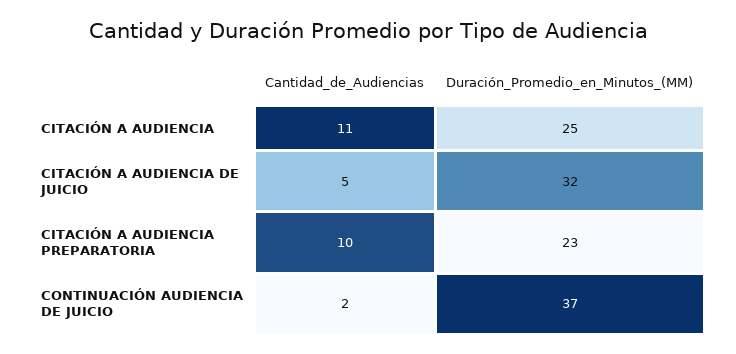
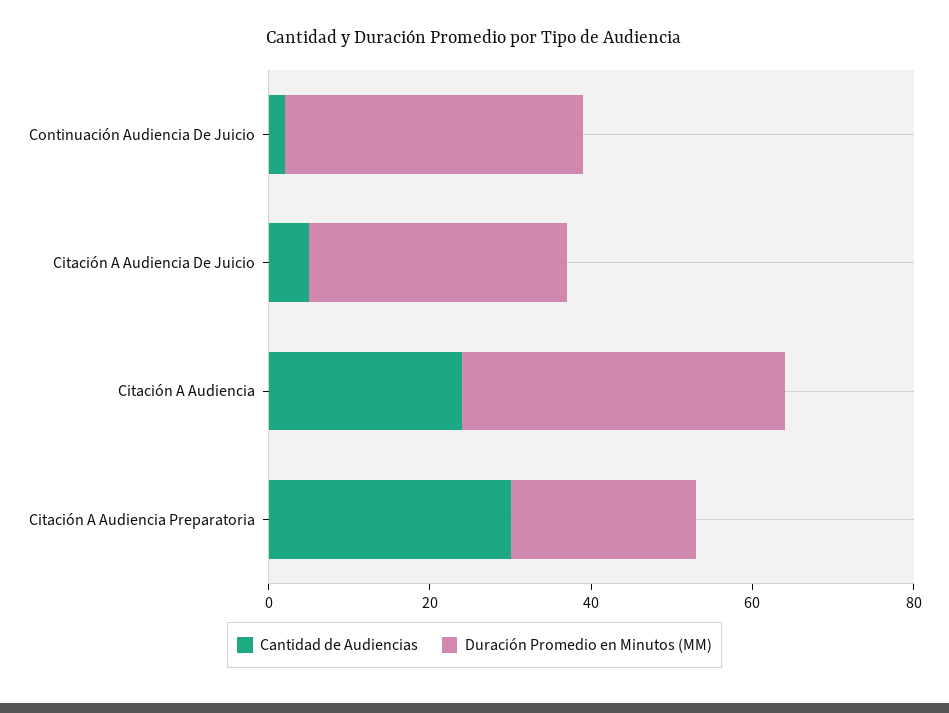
Cantidad_de_Audiencias, CITACIÓN A AUDIENCIA: 11 -> 25
Duración_Promedio_en_Minutos_(MM), CITACIÓN A AUDIENCIA: 25 -> 40
Cantidad_de_Audiencias, CITACIÓN A AUDIENCIA PREPARATORIA: 10 -> 30

